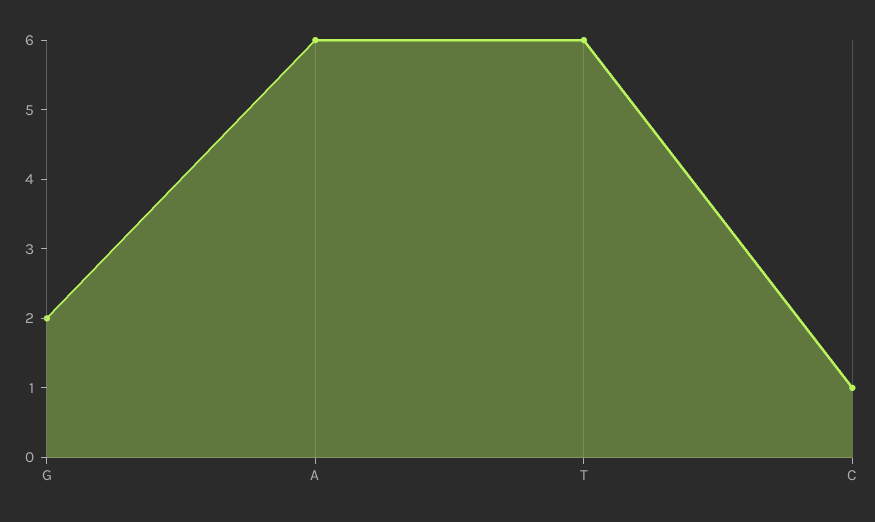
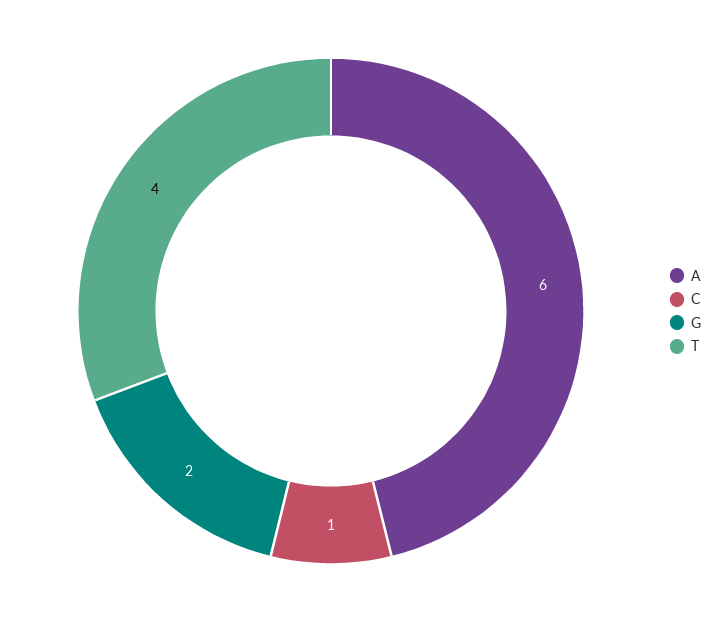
T: 6 -> 4

